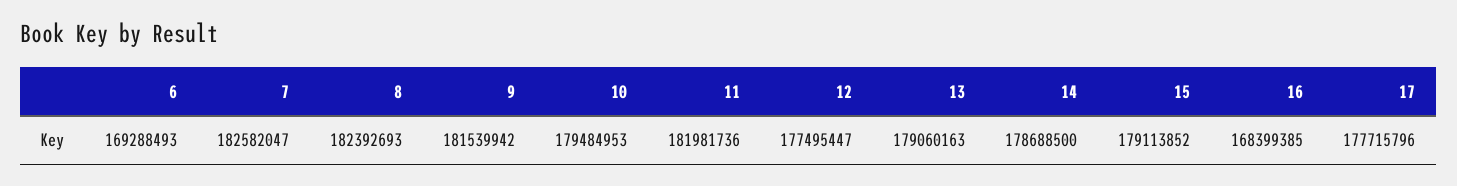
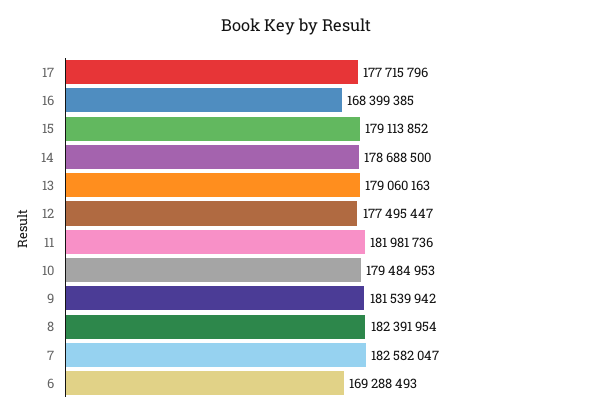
8: 182392693 -> 182391954

